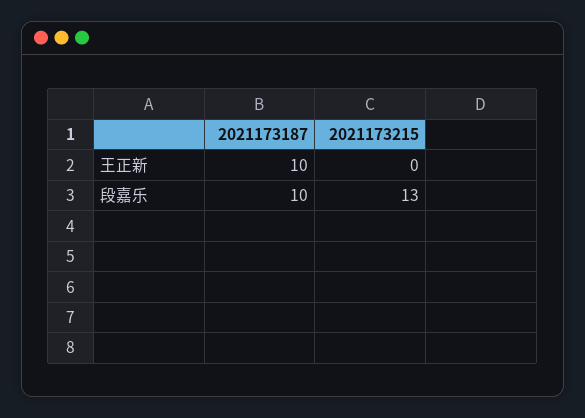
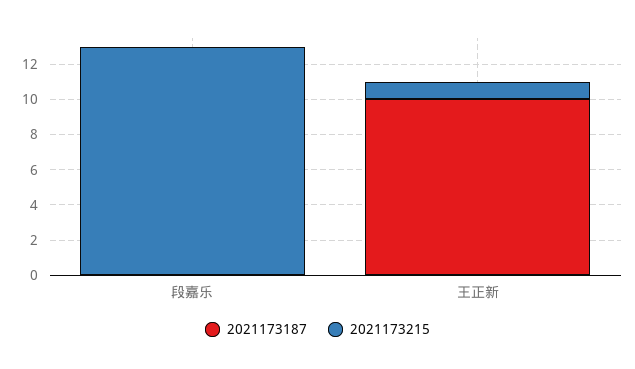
2021173215, 王正新: 0 -> 1
2021173187, 段嘉乐: 10 -> 0

